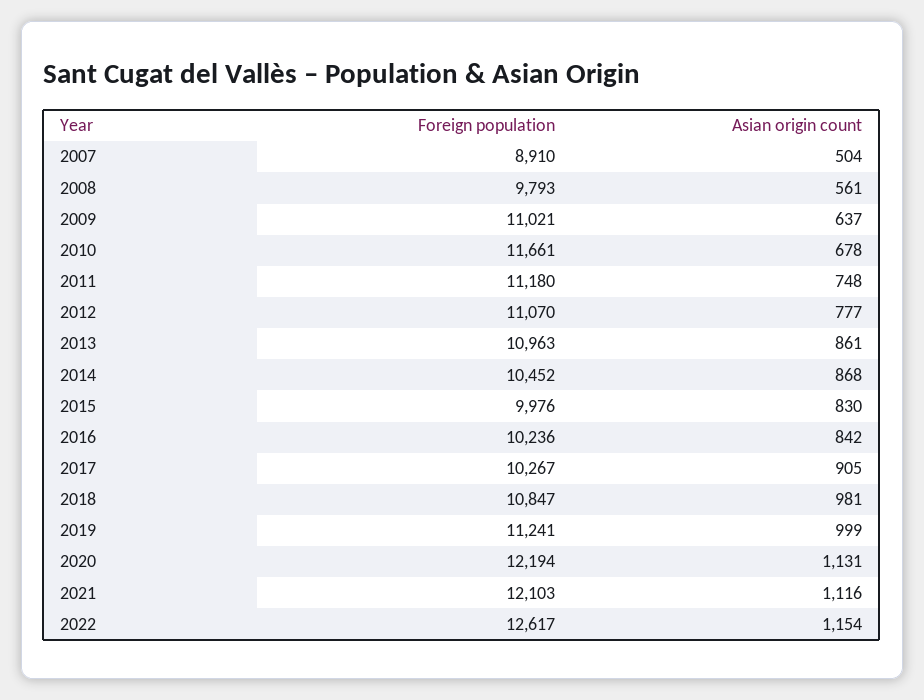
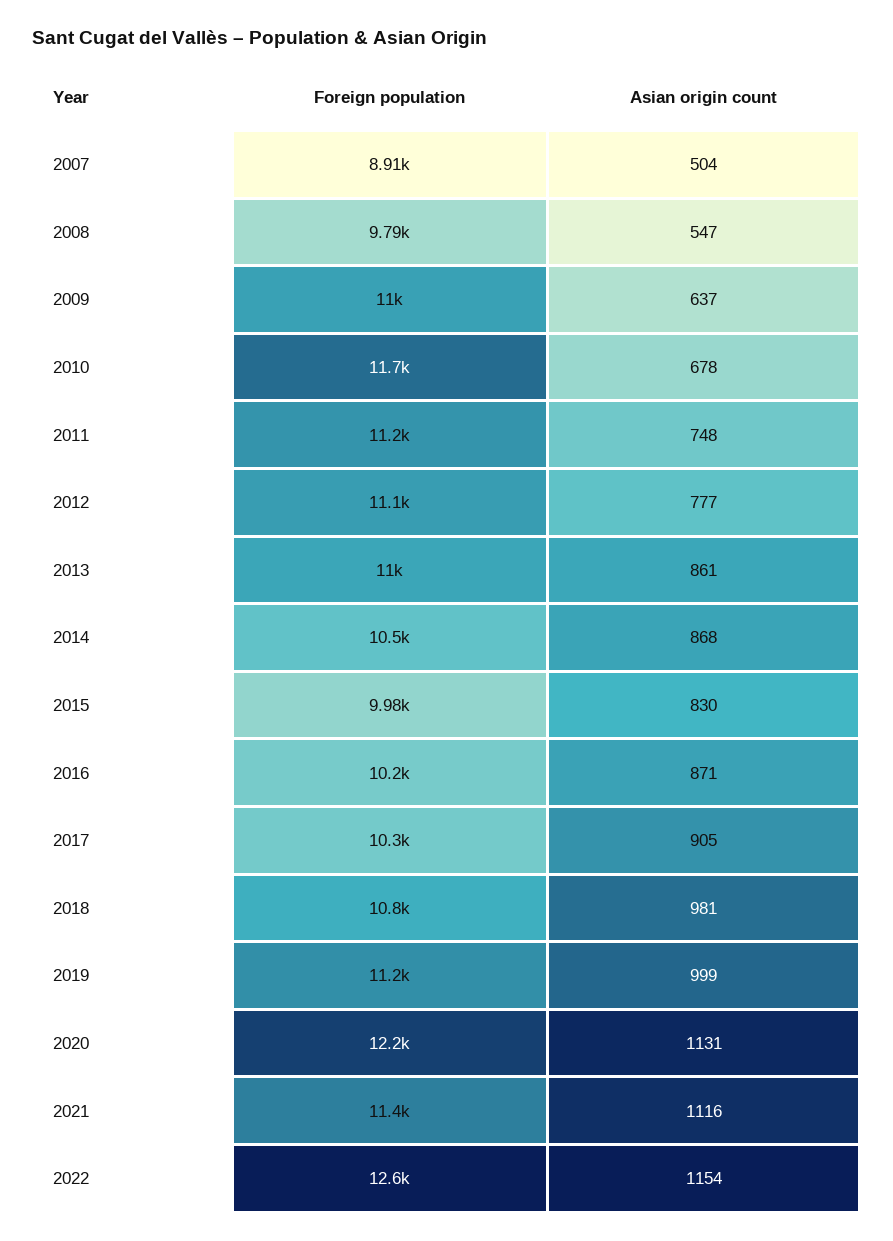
Asian origin count, 2008: 561 -> 547
Asian origin count, 2016: 842 -> 871
Foreign population, 2021: 12103 -> 11400

